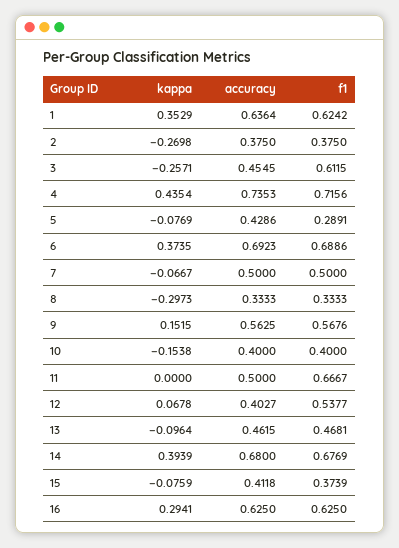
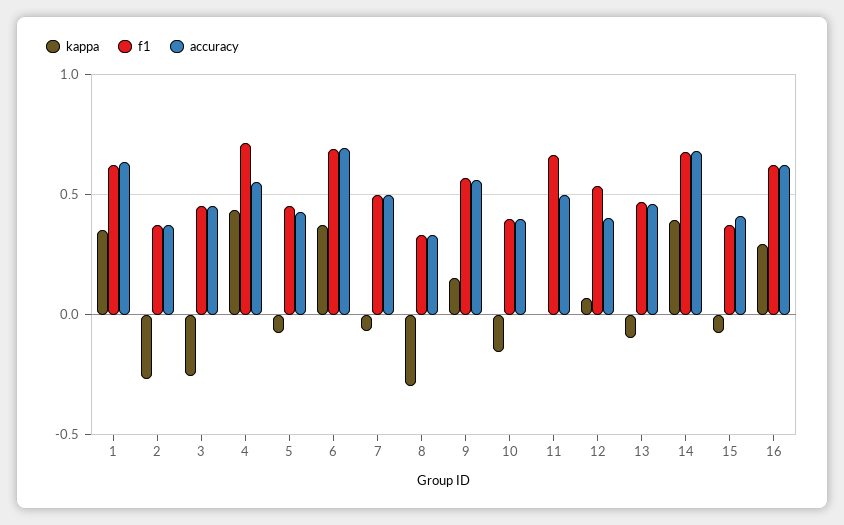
f1, 3: 0.6115 -> 0.45
accuracy, 4: 0.7353 -> 0.55
f1, 5: 0.2891 -> 0.45

